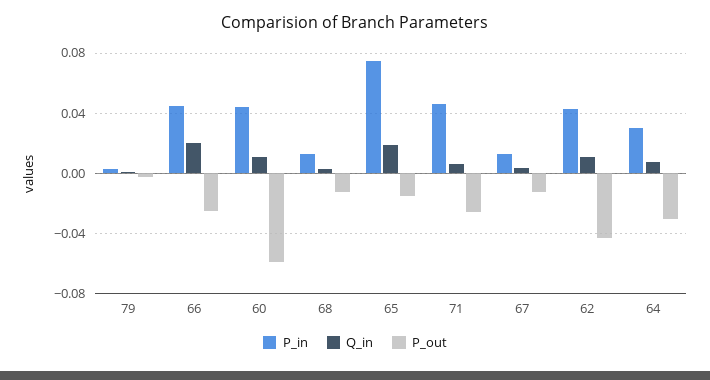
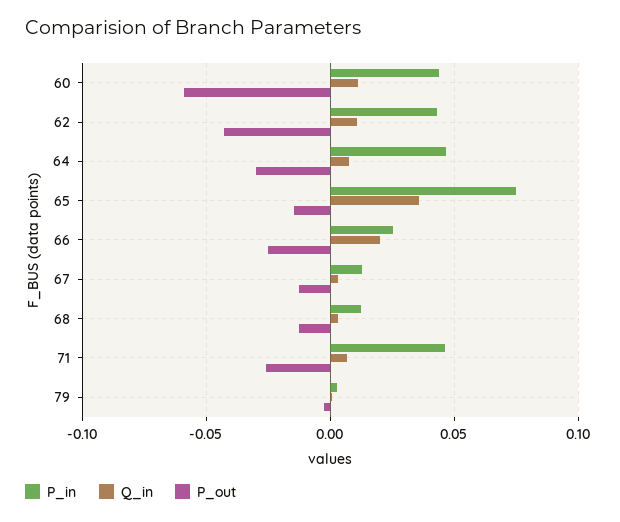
P_in, 66: 0.045 -> 0.025
Q_in, 65: 0.02 -> 0.035
P_in, 64: 0.03 -> 0.045

